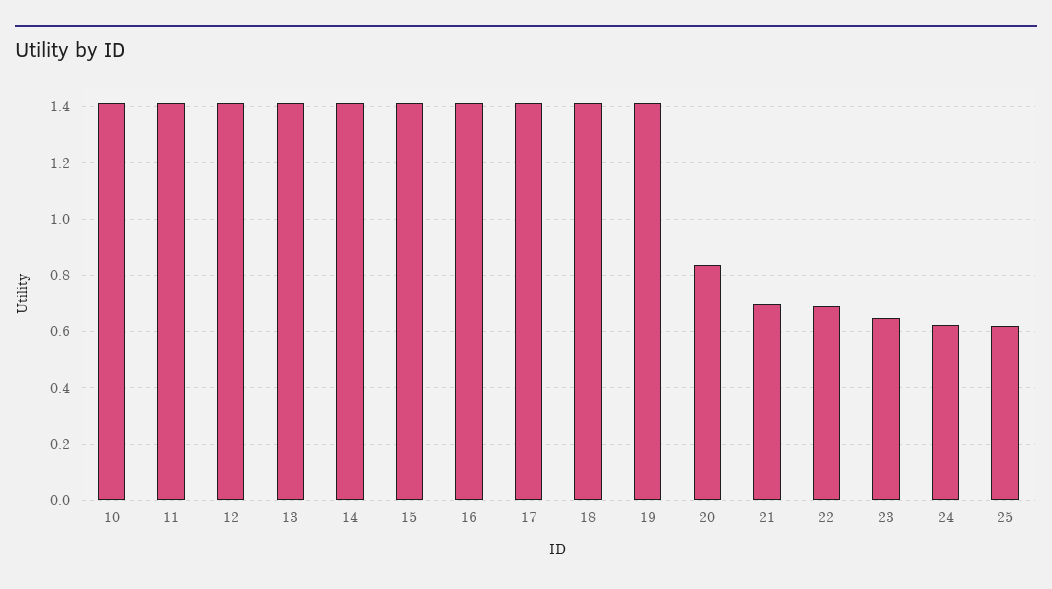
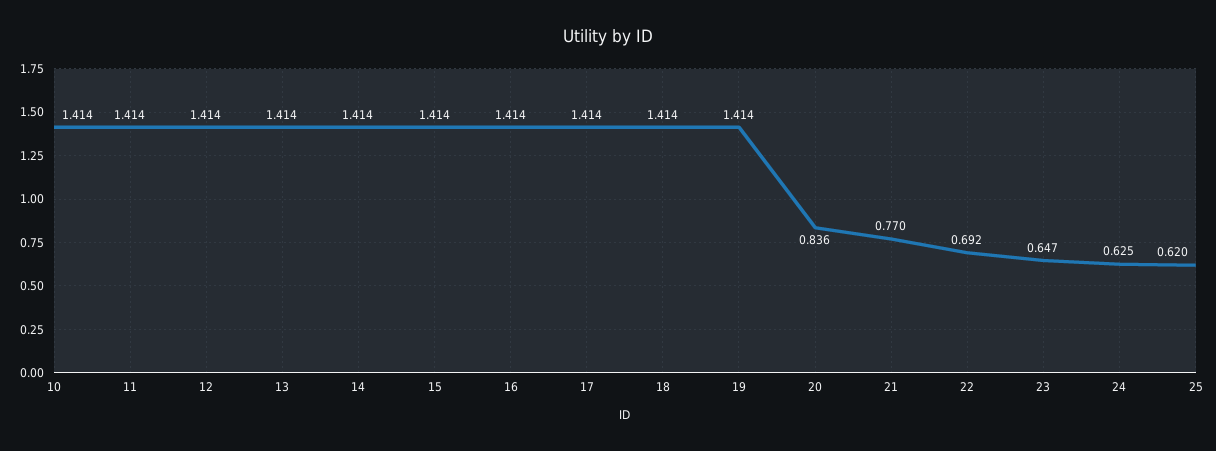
21: 0.7 -> 0.77

